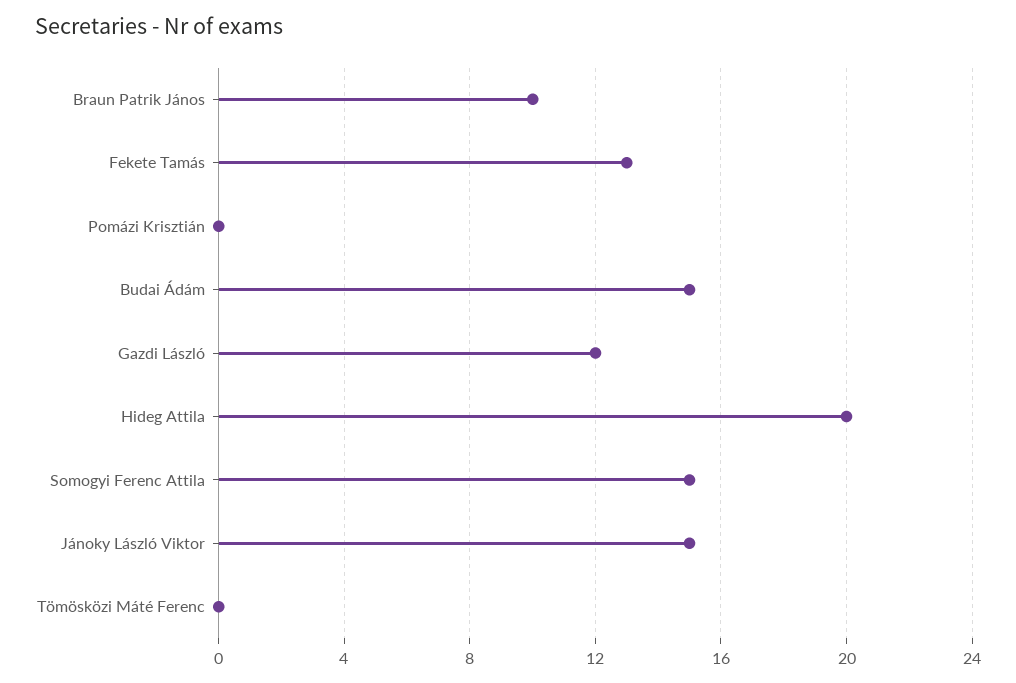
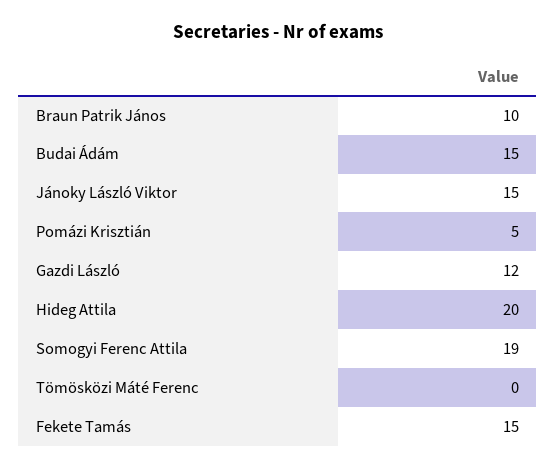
Fekete Tamás: 13 -> 15
Pomázi Krisztián: 0 -> 5
Somogyi Ferenc Attila: 15 -> 19

